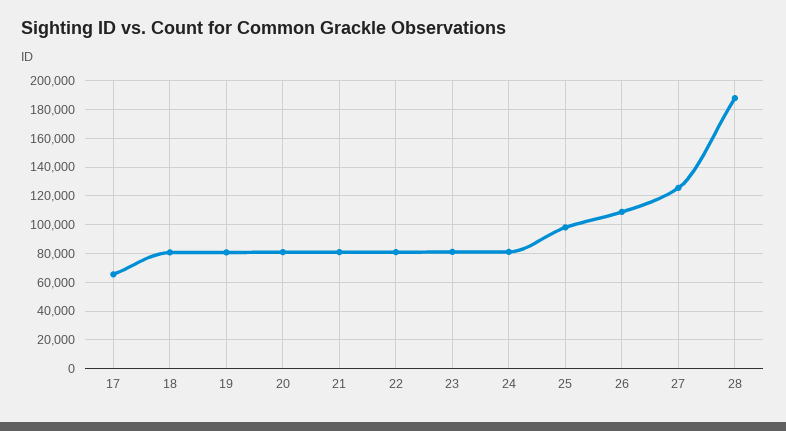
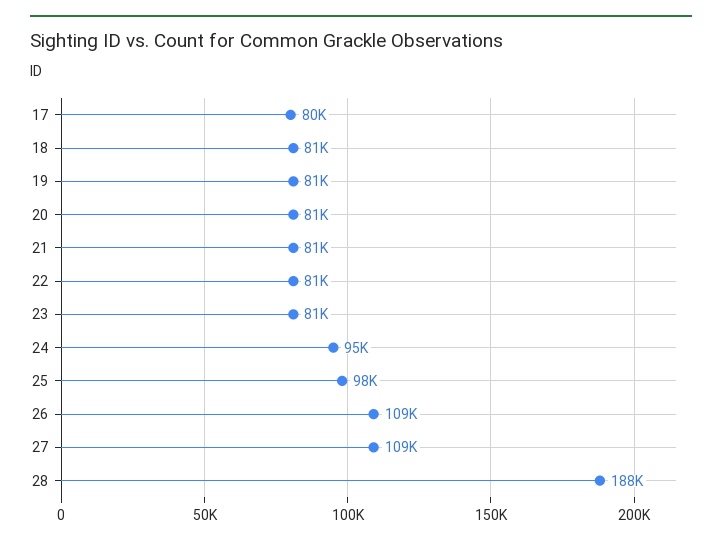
17: 65000 -> 80000
24: 80000 -> 95000
27: 125000 -> 109000

